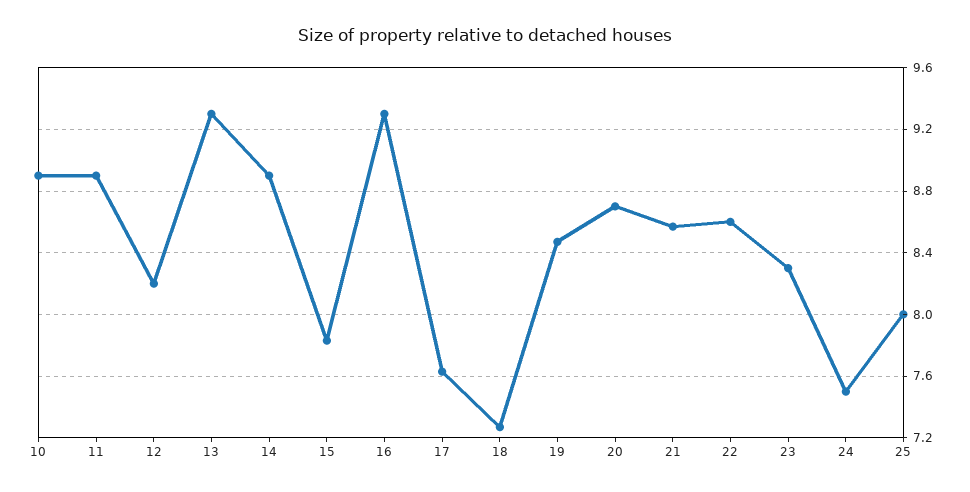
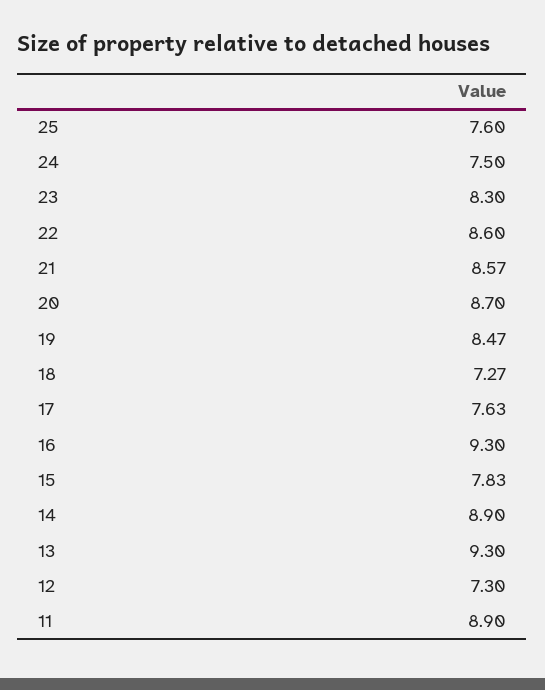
10: 8.9 -> none
12: 8.2 -> 7.3
25: 8 -> 7.6

